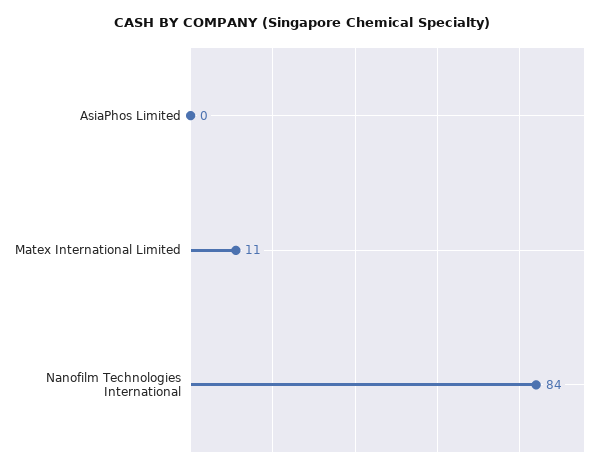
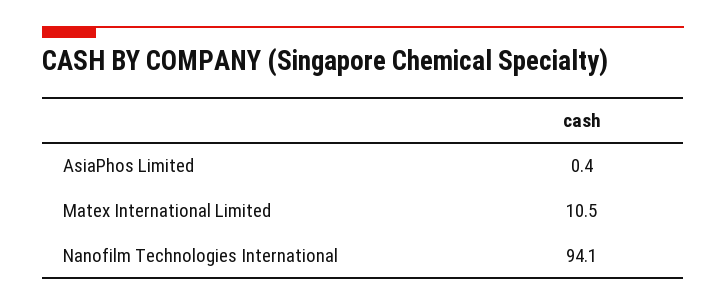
Nanofilm Technologies International: 84 -> 94.1

